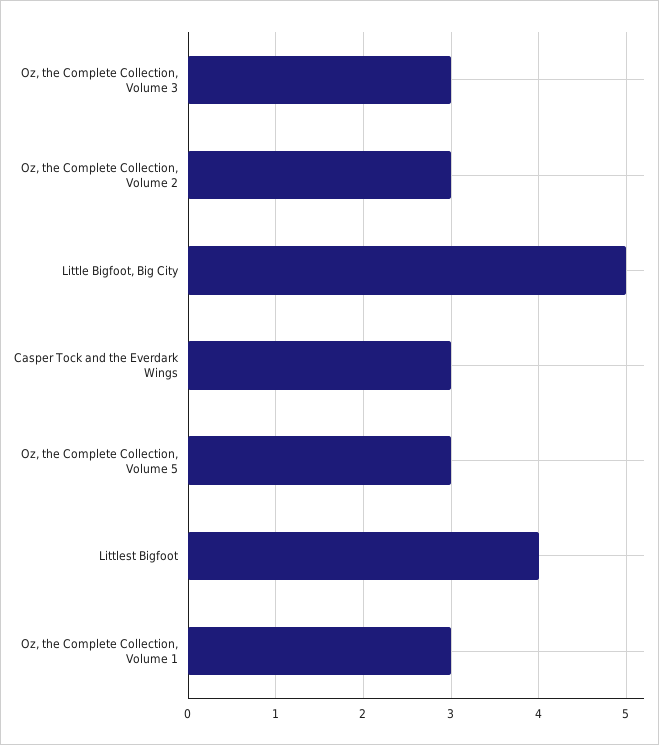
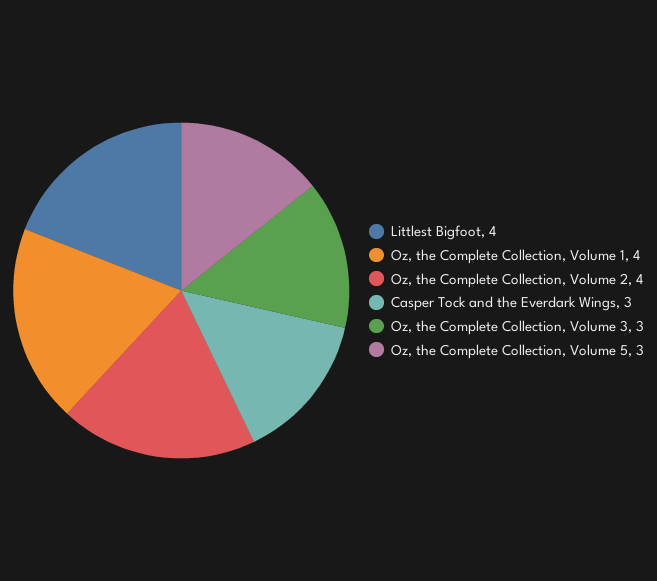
Oz, the Complete Collection, Volume 2: 3 -> 4
Little Bigfoot, Big City: 5 -> none
Oz, the Complete Collection, Volume 1: 3 -> 4

